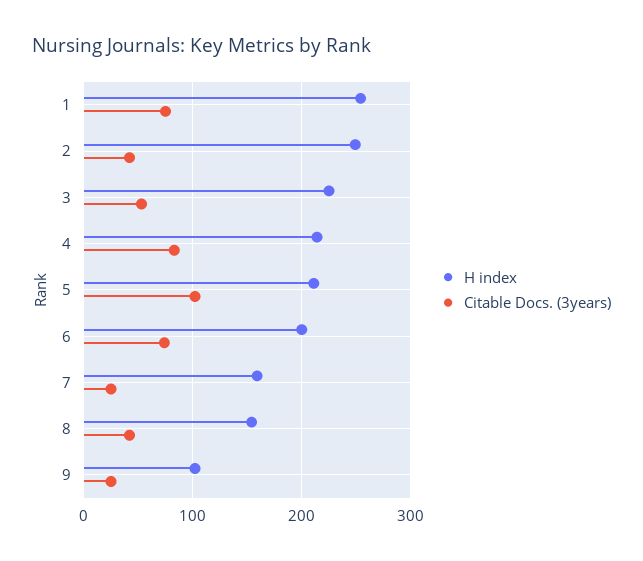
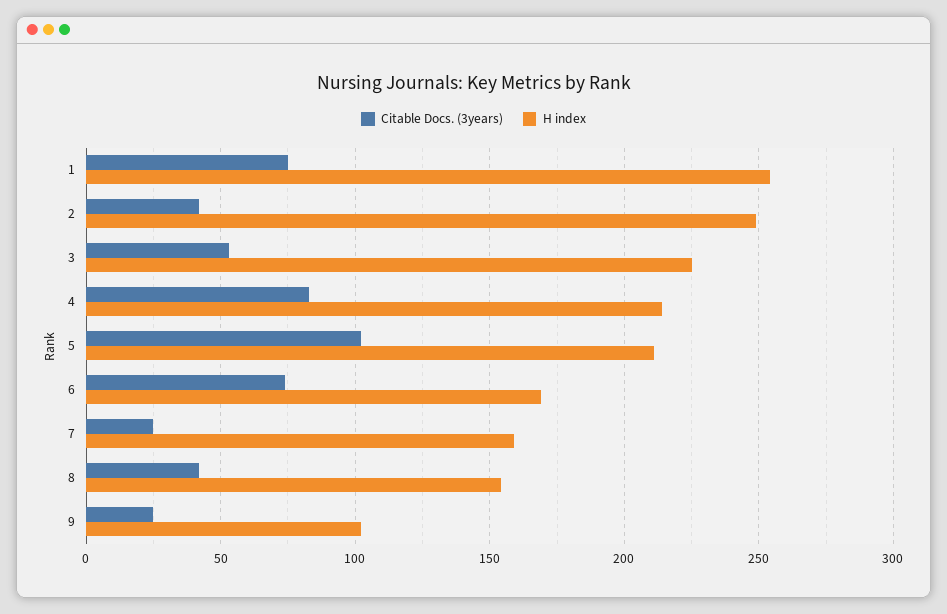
H index, 6: 200 -> 170

